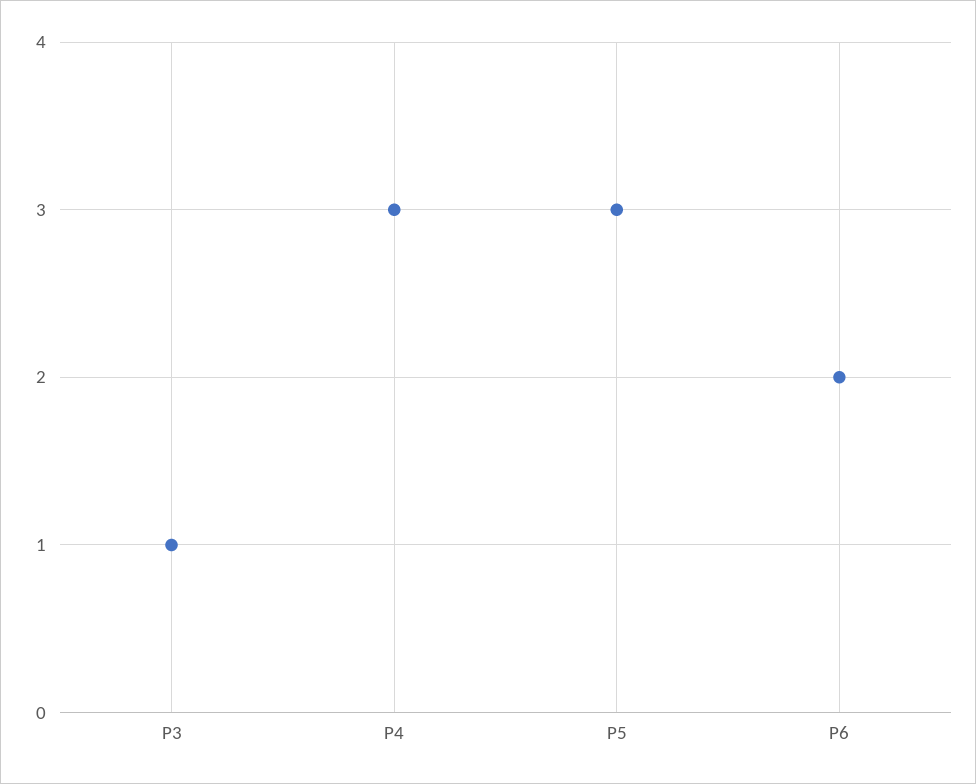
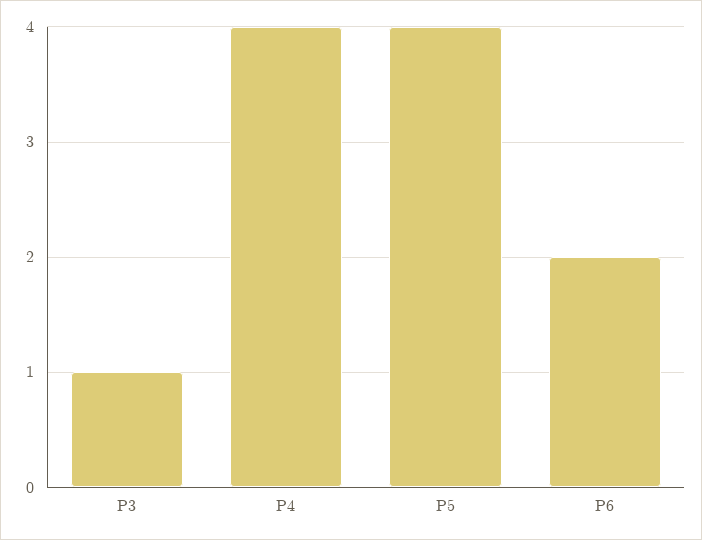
P4: 3 -> 4
P5: 3 -> 4

